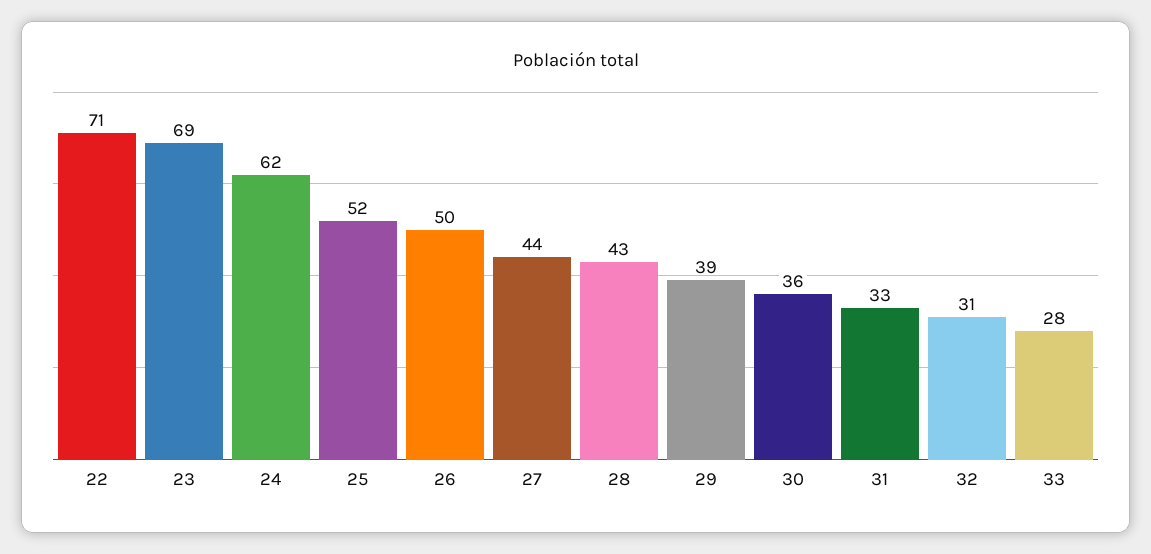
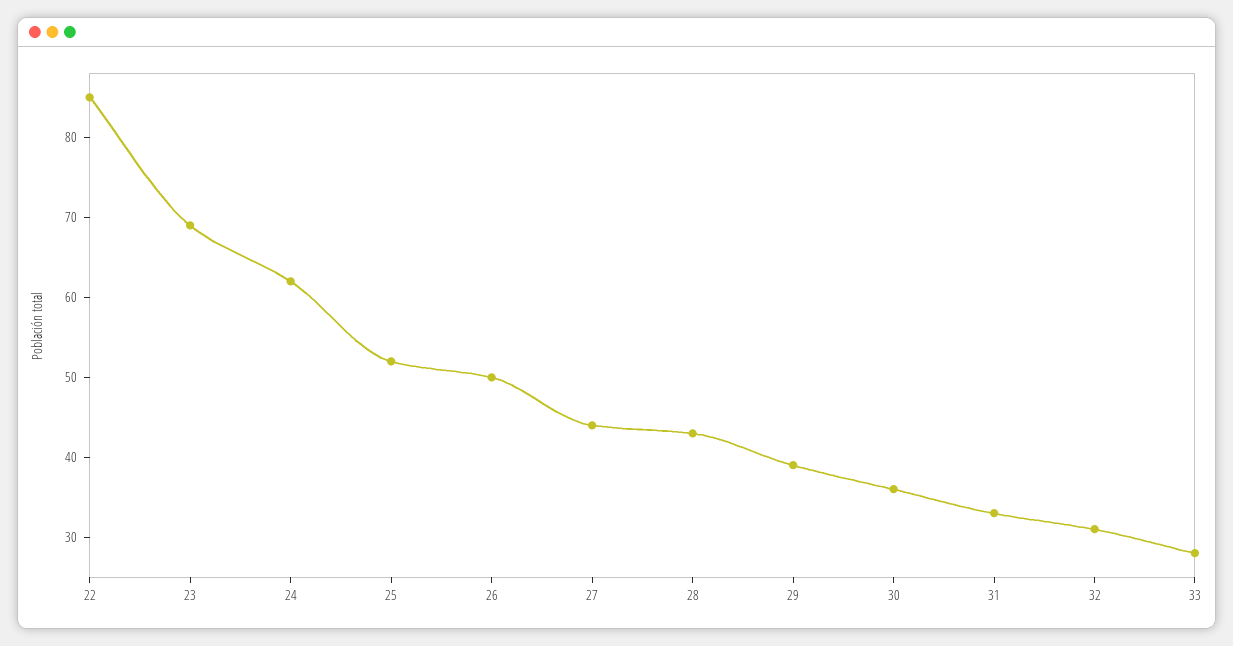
22: 71 -> 85

